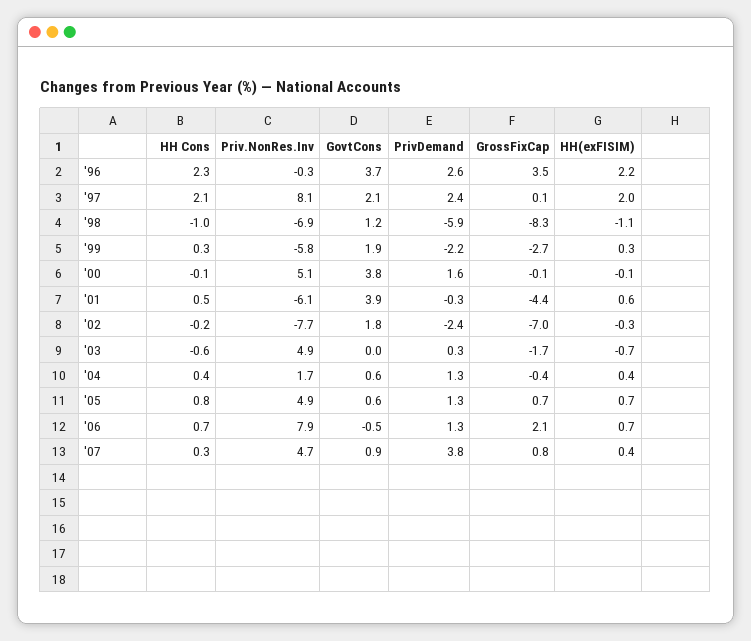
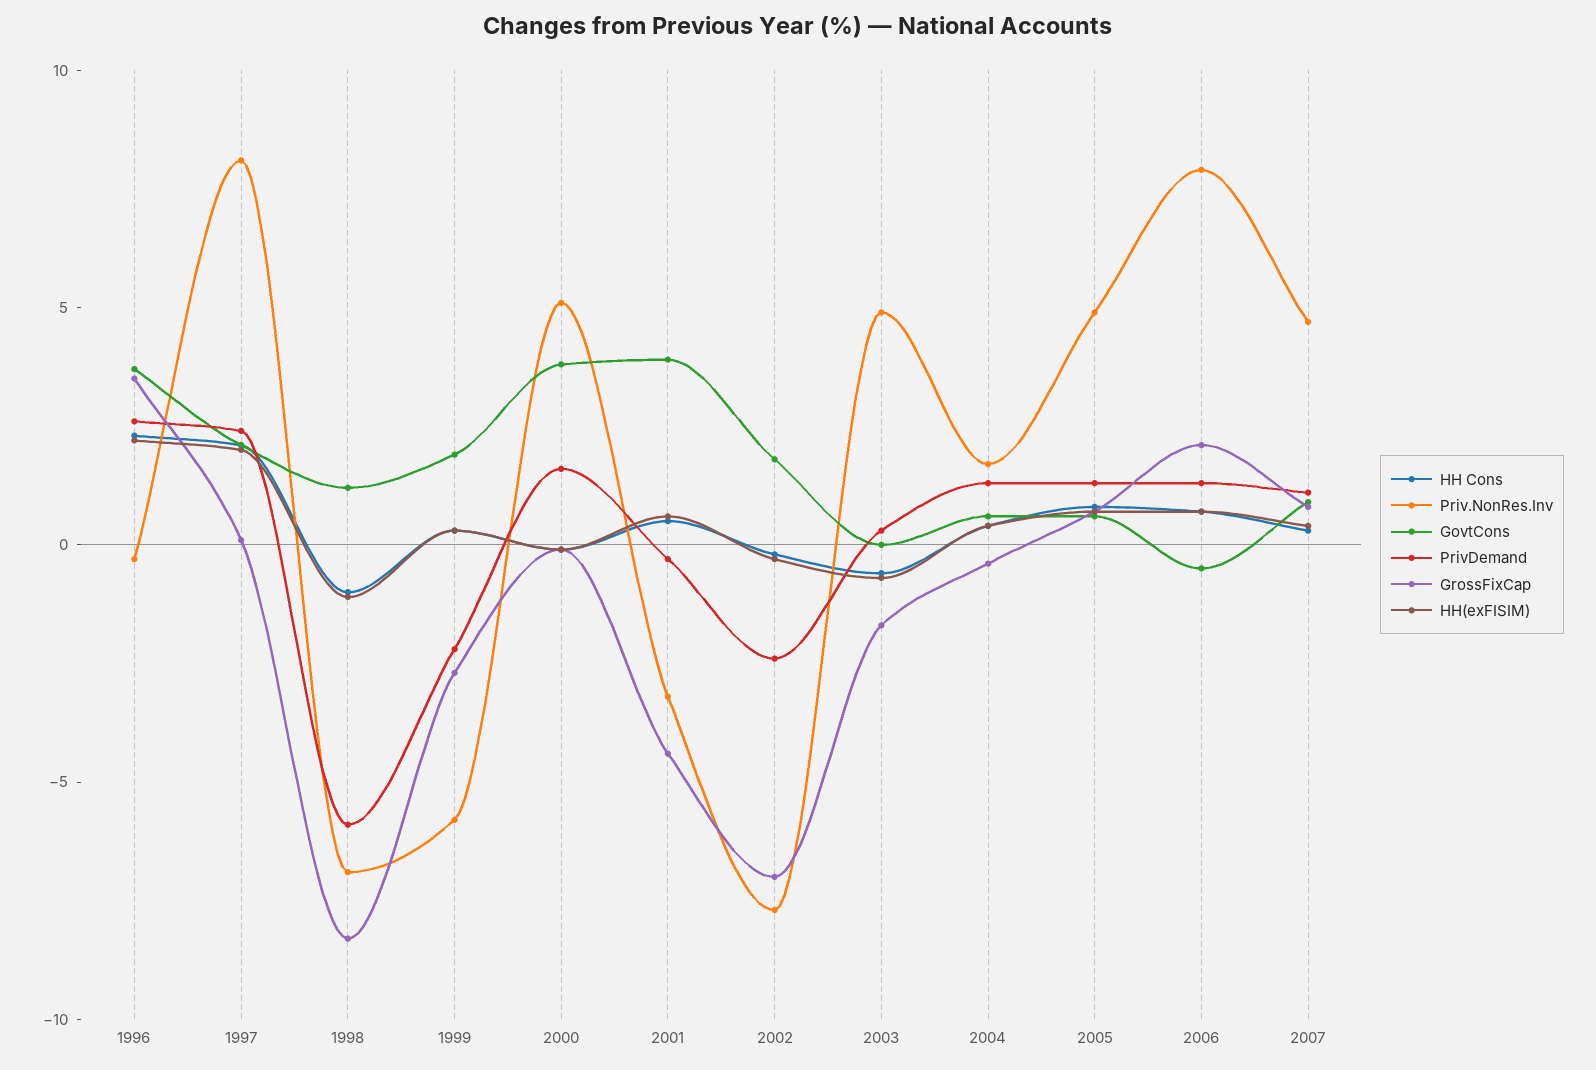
Priv.NonRes.Inv, '01: -6.1 -> -3
PrivDemand, '07: 3.8 -> 1

